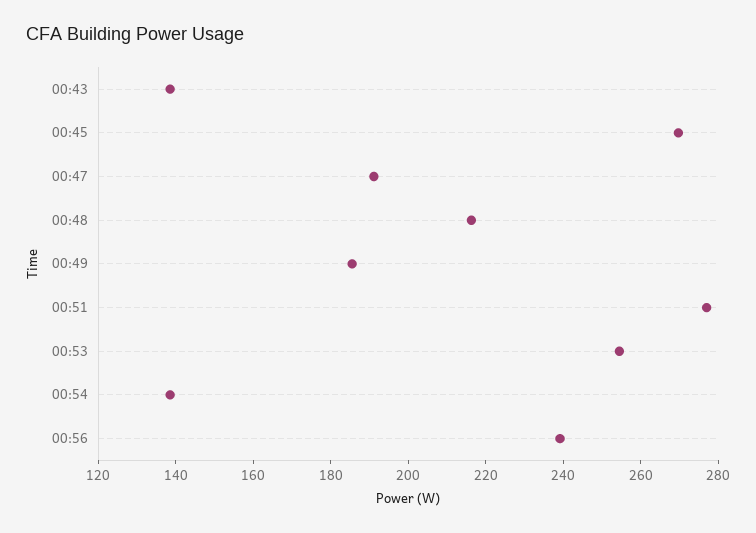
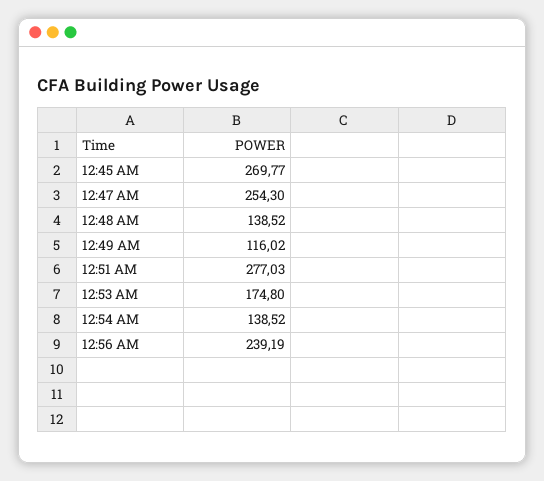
00:43: 140 -> none
00:47: 190 -> 254.3
00:48: 215 -> 138.52
00:49: 185 -> 116.02
00:53: 255 -> 174.8

